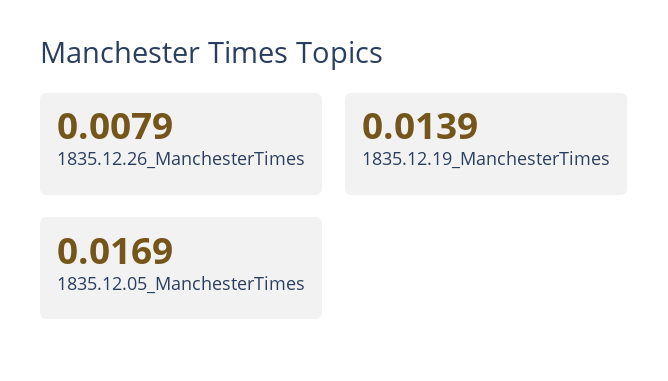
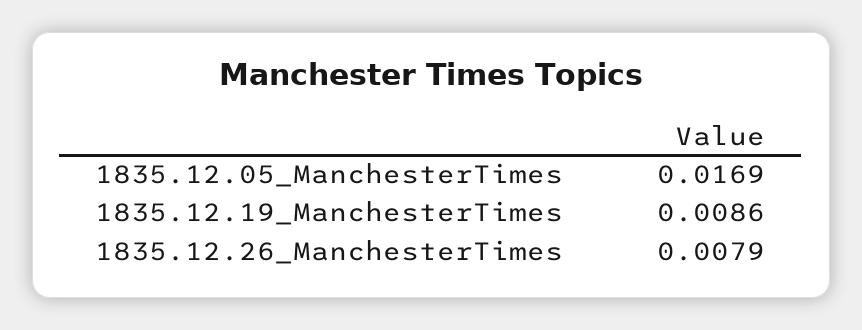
1835.12.19_ManchesterTimes: 0.0139 -> 0.0086

